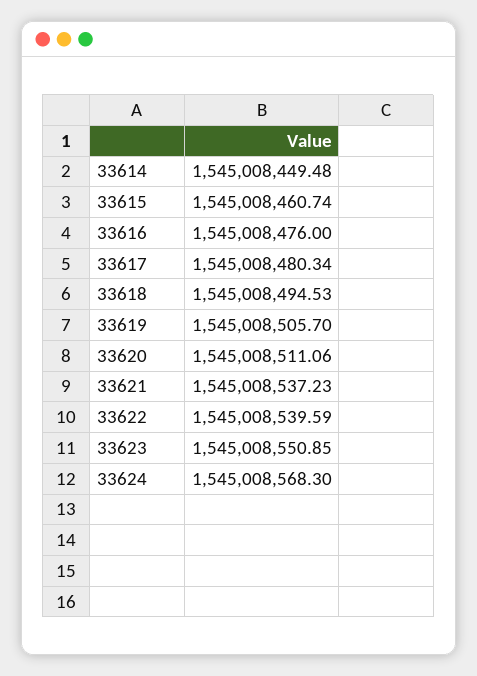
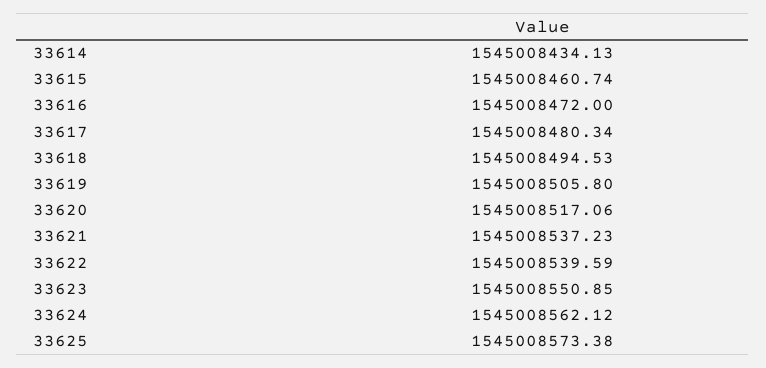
33614: 1545008449.48 -> 1545008434.13
33616: 1545008476 -> 1545008472
33619: 1545008505.7 -> 1545008505.8
33620: 1545008511.06 -> 1545008517.06
33624: 1545008568.3 -> 1545008562.12
33625: none -> 1545008573.38

